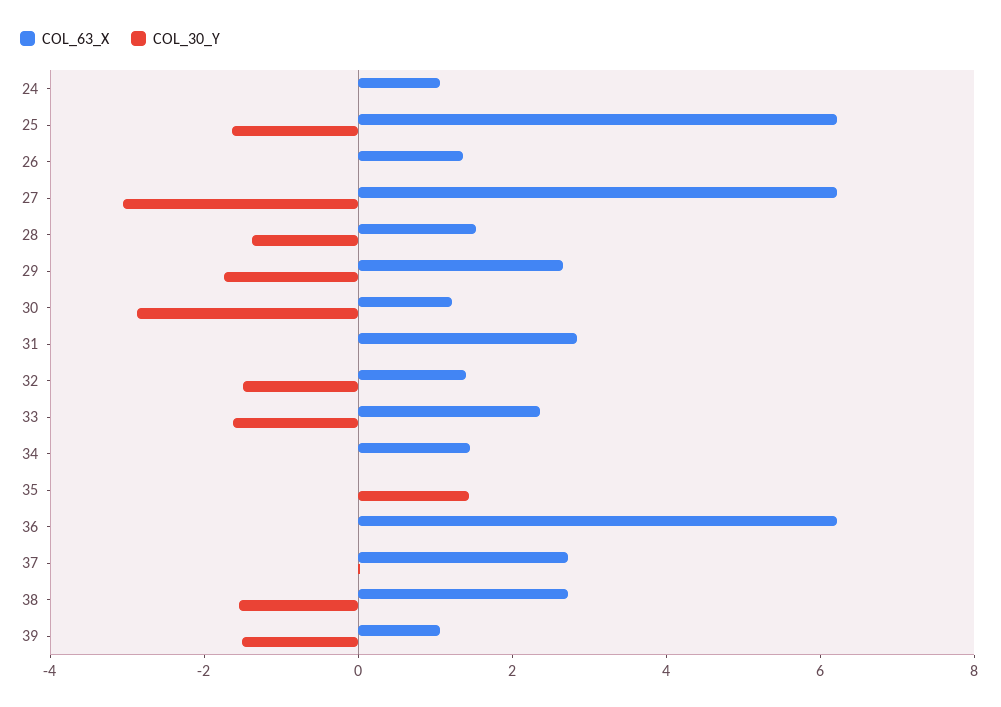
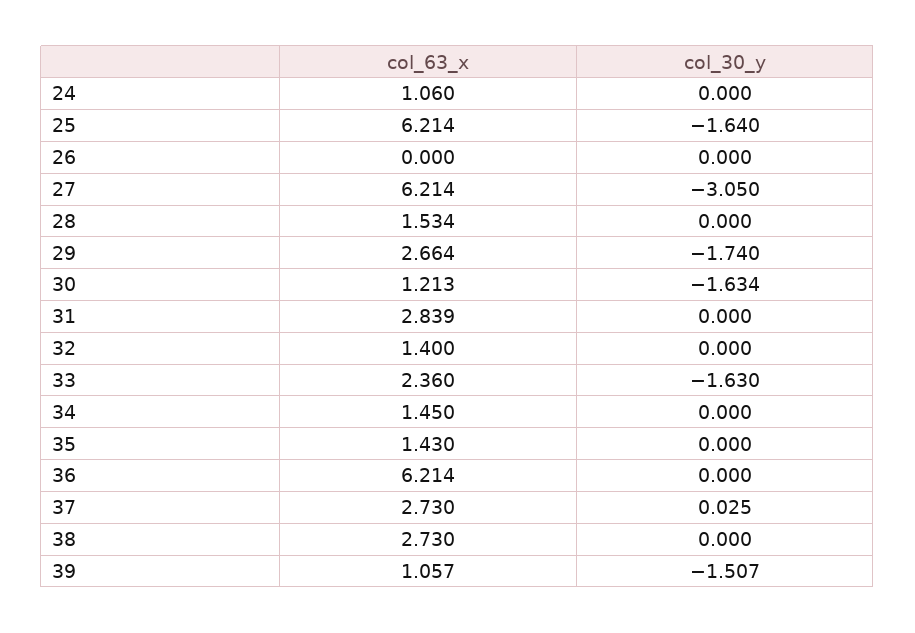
COL_63_X, 26: 1.5 -> 0
COL_30_Y, 28: -1.5 -> 0
COL_30_Y, 30: -3 -> -1.634
COL_30_Y, 32: -1.5 -> 0
COL_63_X, 35: 0 -> 1.43
COL_30_Y, 35: 1.5 -> 0
COL_30_Y, 38: -1.5 -> 0

